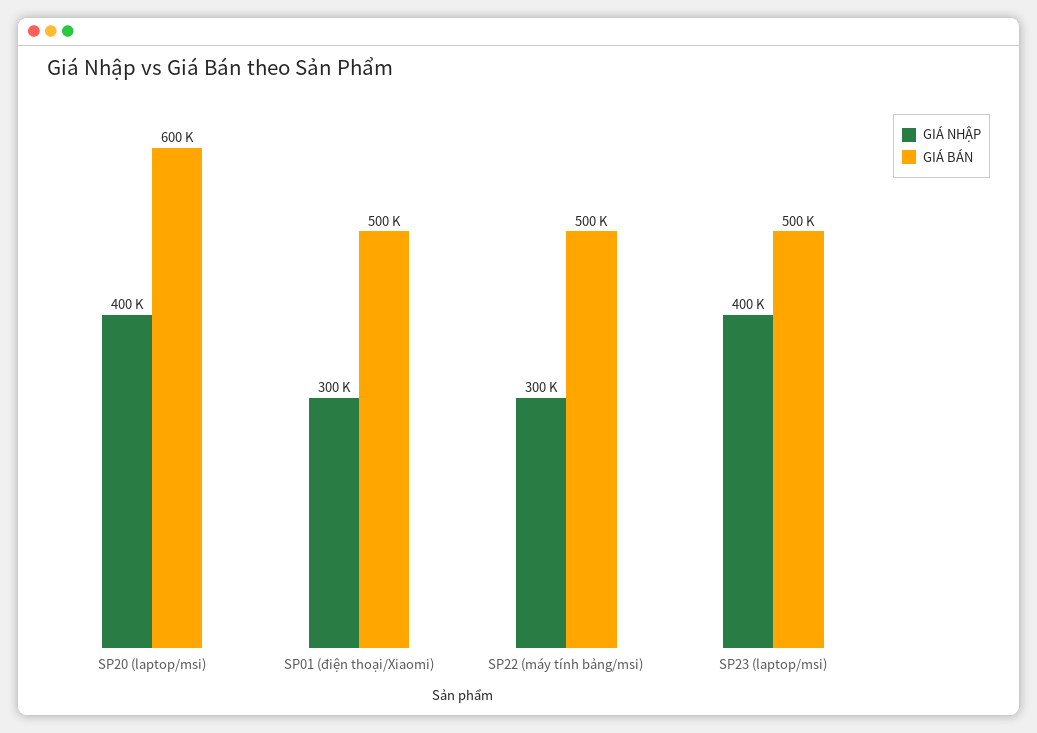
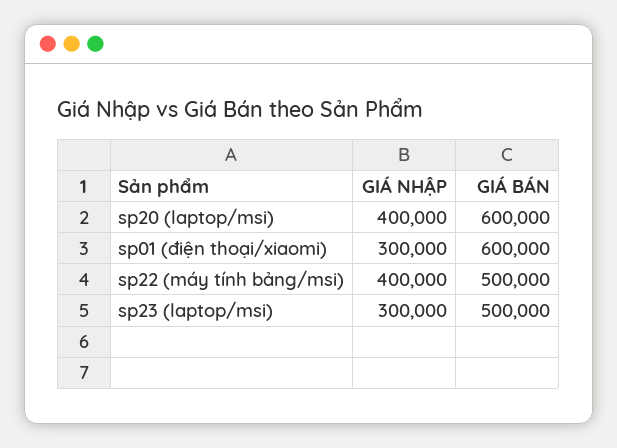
GIÁ BÁN, SP01 (điện thoại/Xiaomi): 500000 -> 600000
GIÁ NHẬP, SP22 (máy tính bảng/msi): 300000 -> 400000
GIÁ NHẬP, SP23 (laptop/msi): 400000 -> 300000

